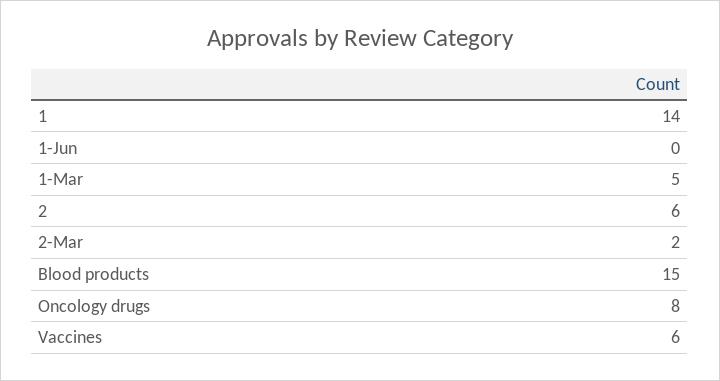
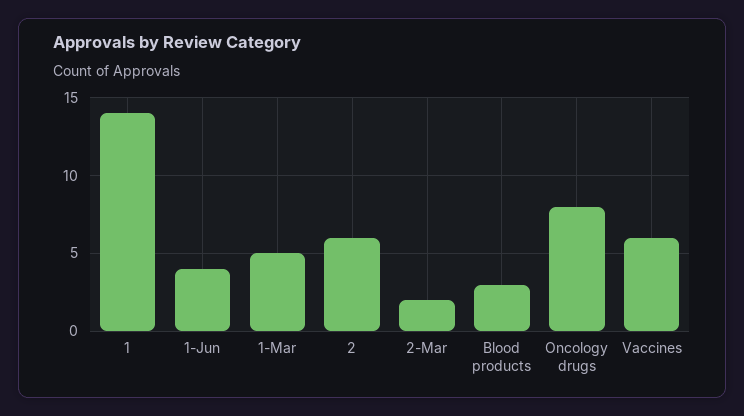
1-Jun: 0 -> 4
Blood products: 15 -> 3

